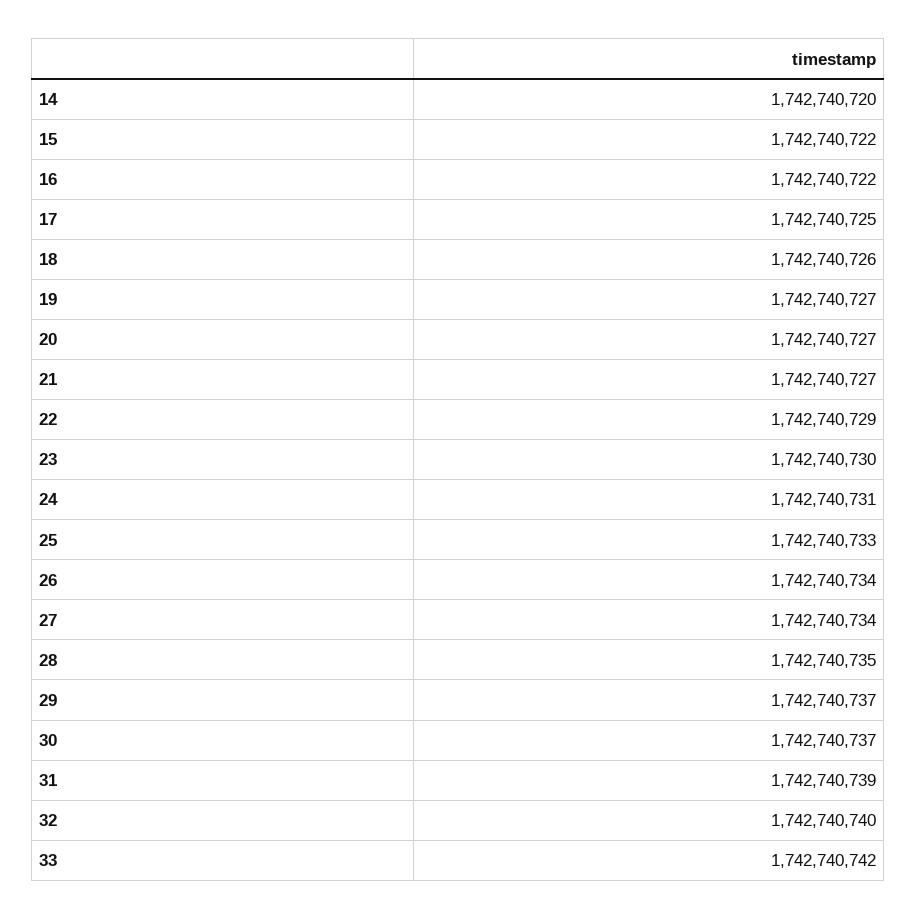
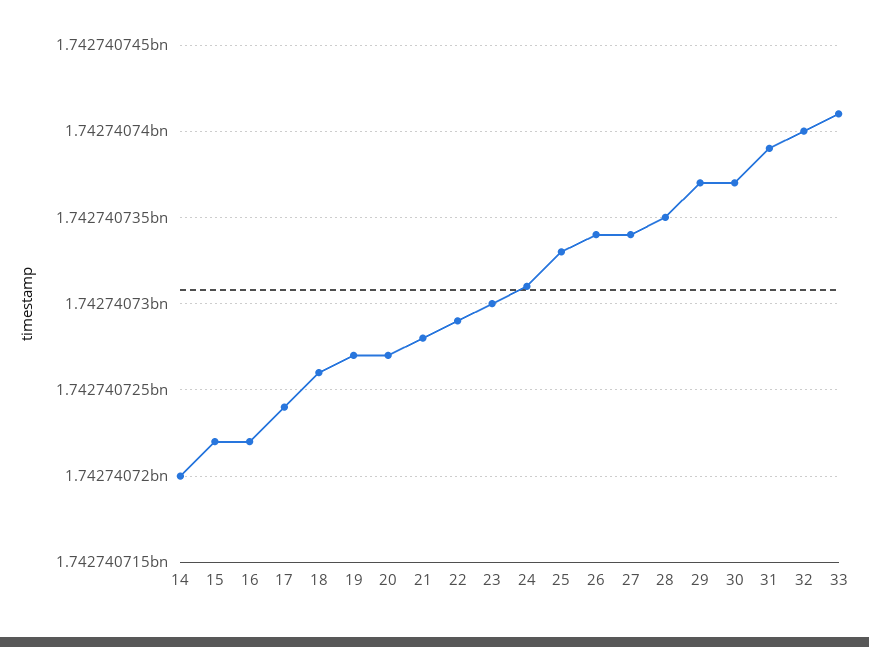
17: 1742740725 -> 1742740724
21: 1742740727 -> 1742740728
33: 1742740742 -> 1742740741

